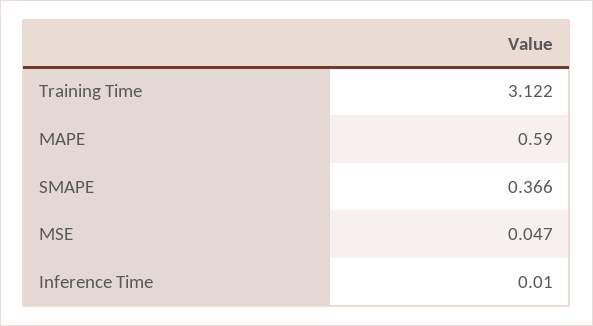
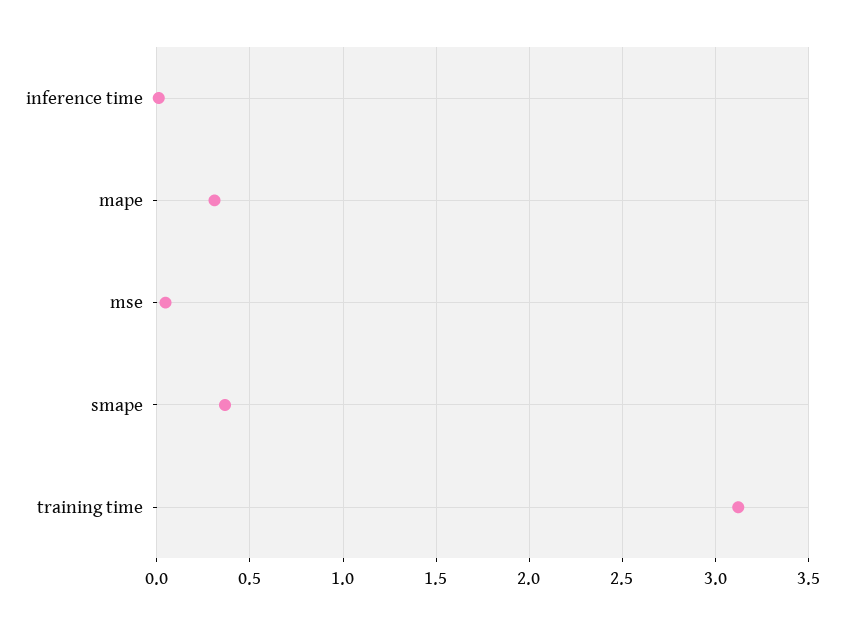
MAPE: 0.59 -> 0.3

